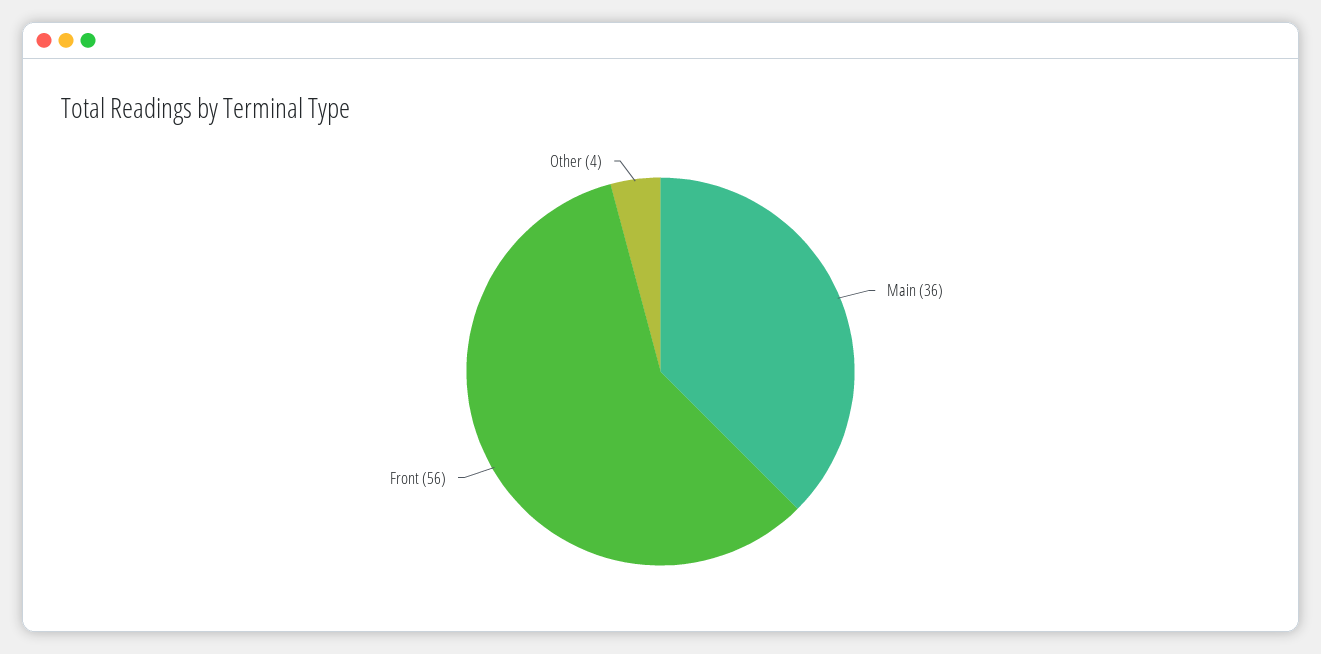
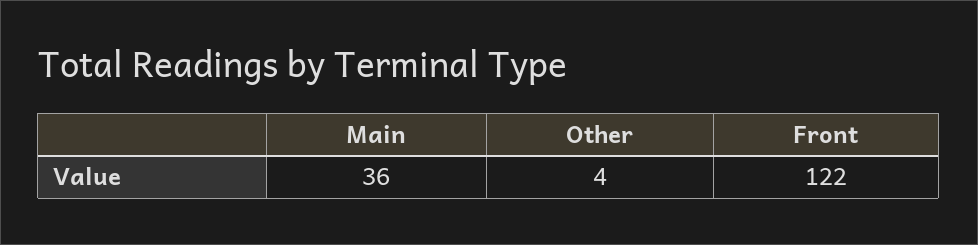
Front: 56 -> 122

